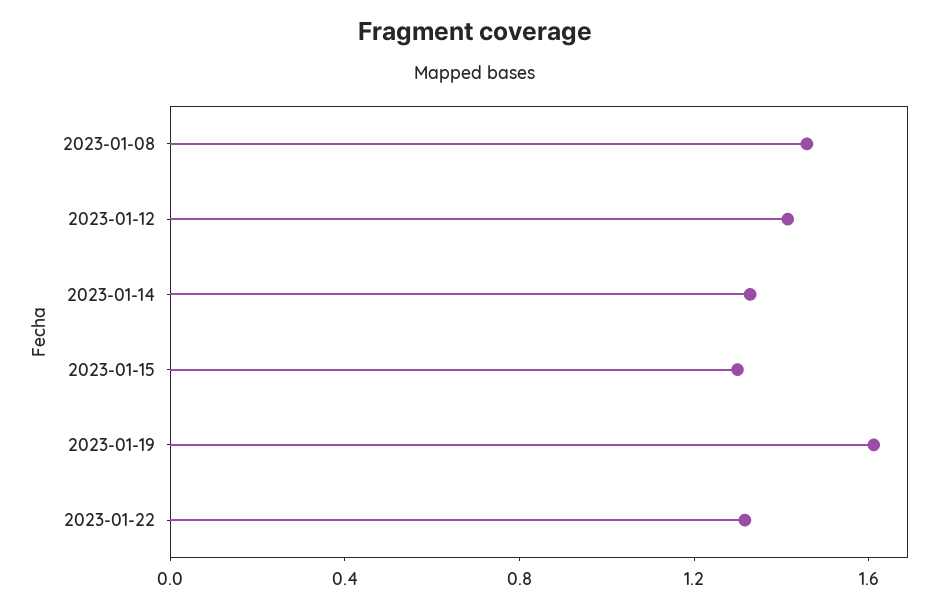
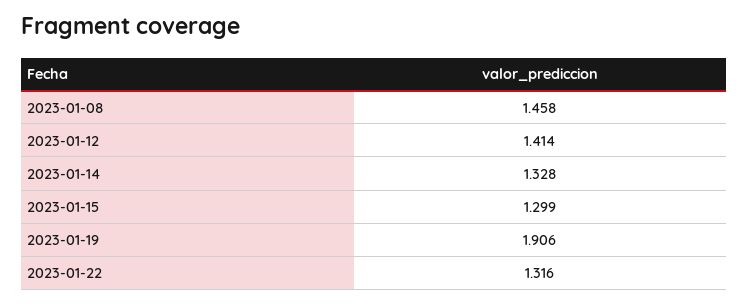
2023-01-19: 1.6 -> 1.906

